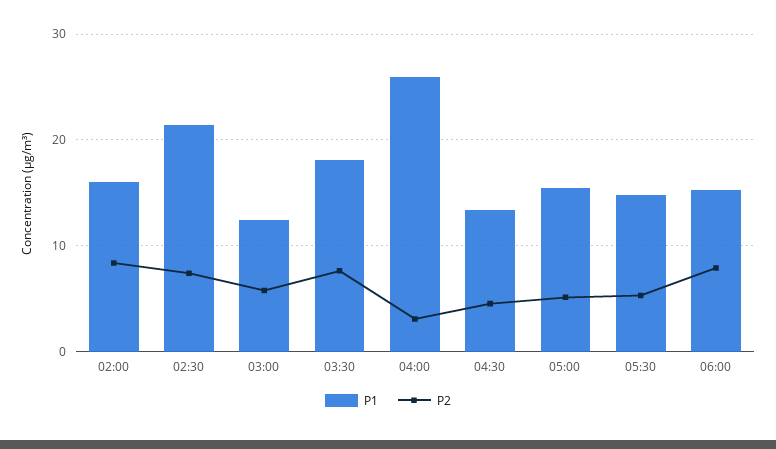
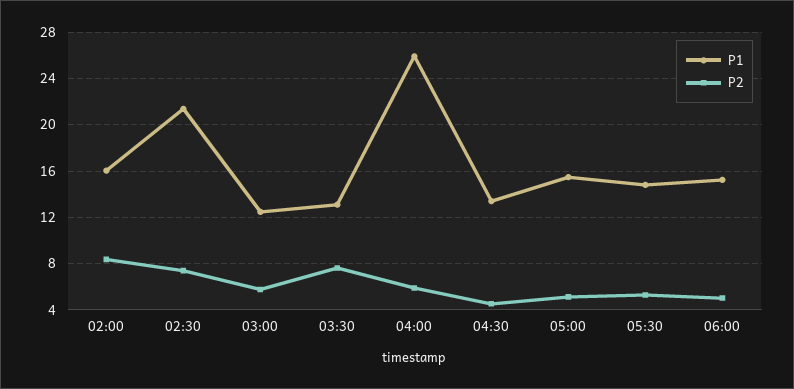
P1, 03:30: 18 -> 13
P2, 04:00: 3 -> 6
P2, 06:00: 8 -> 5

